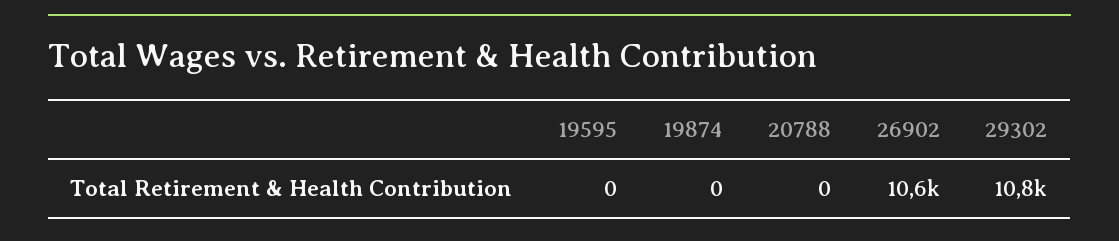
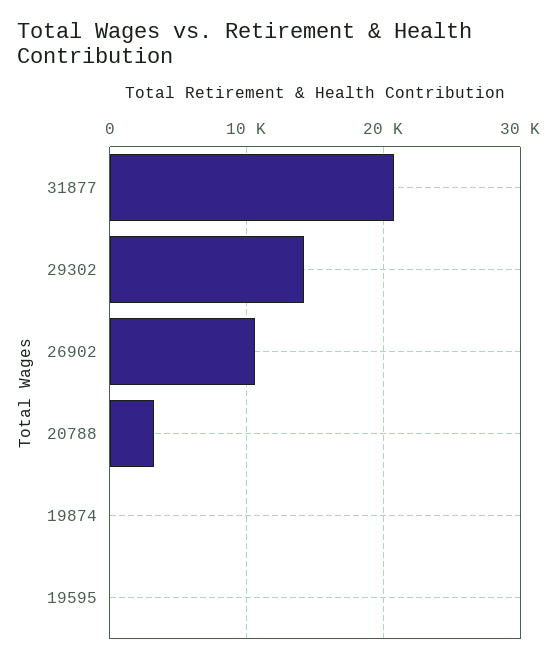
20788: 0 -> 3000
29302: 10800 -> 14000
31877: none -> 21000

